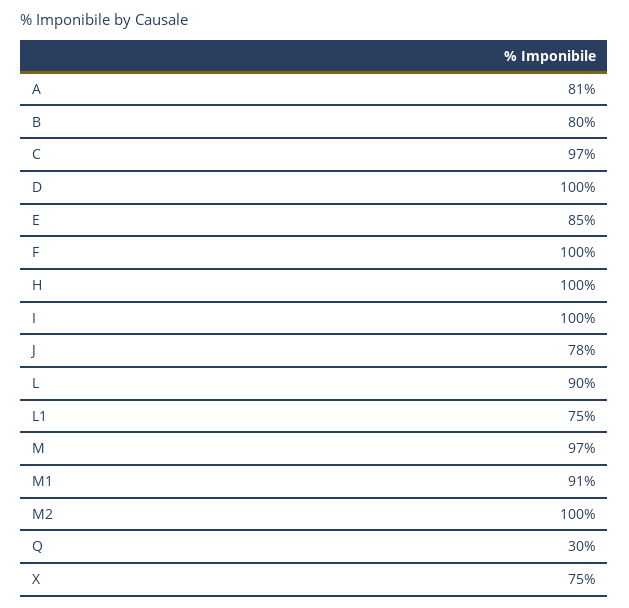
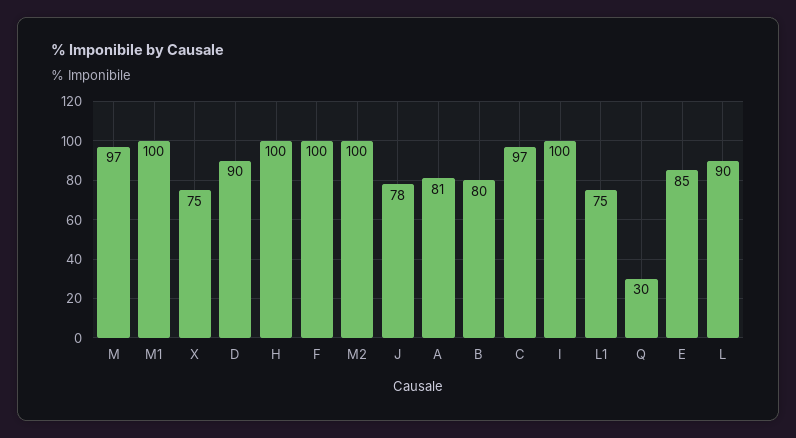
D: 100 -> 90
M1: 91 -> 100

